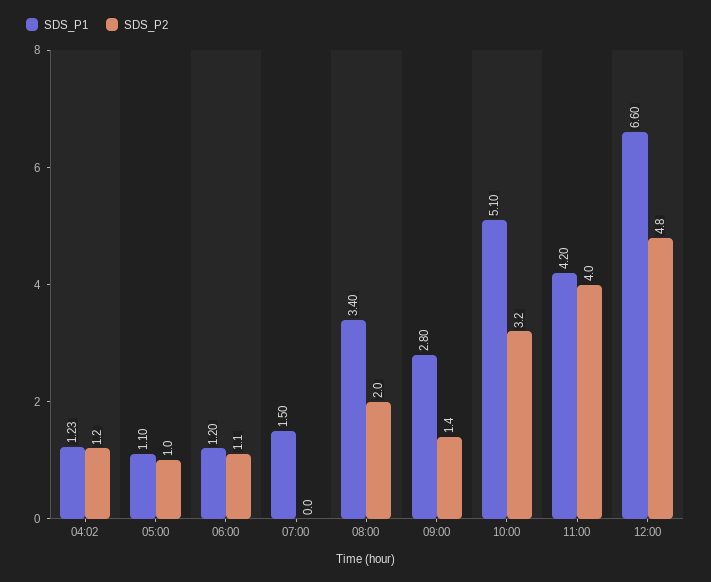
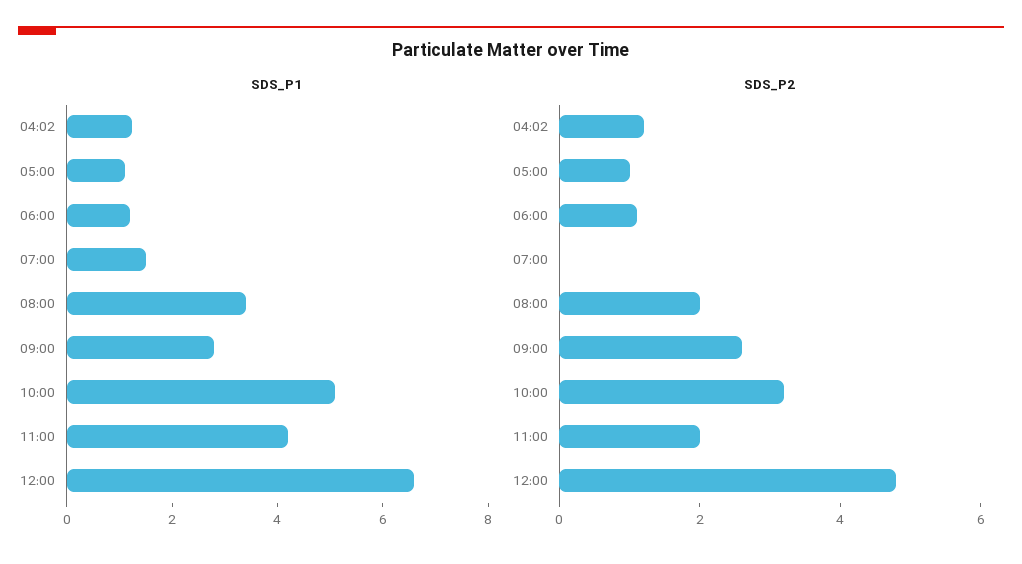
SDS_P2, 09:00: 1.4 -> 2.5
SDS_P2, 11:00: 4 -> 2

